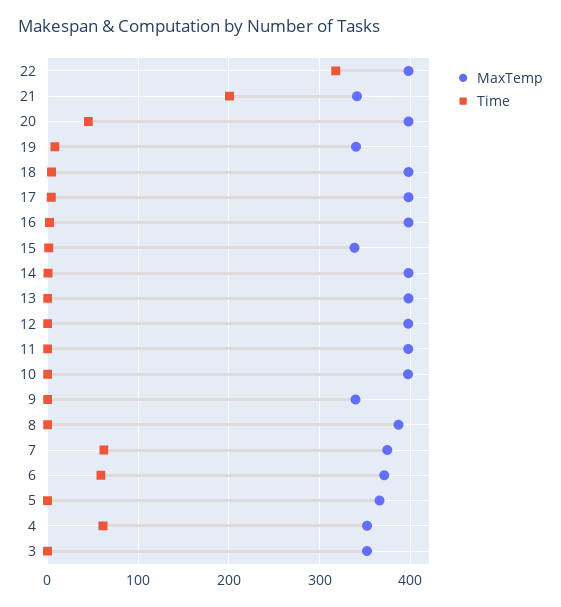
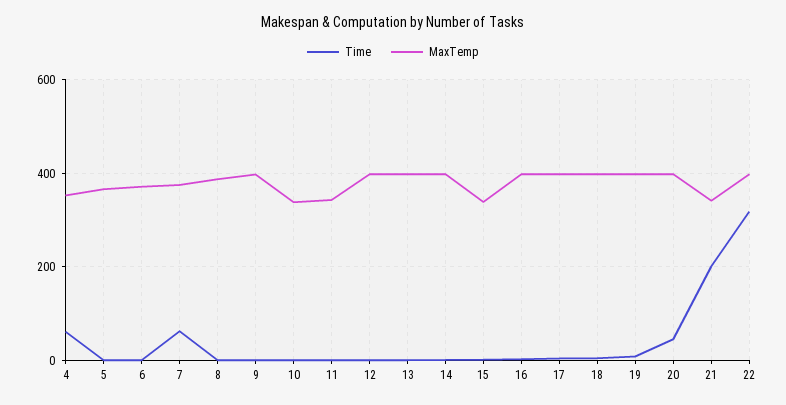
MaxTemp, 19: 340 -> 400
MaxTemp, 11: 400 -> 340
MaxTemp, 10: 400 -> 340
MaxTemp, 9: 340 -> 400
Time, 6: 60 -> 0
MaxTemp, 3: 350 -> none
Time, 3: 0 -> none

